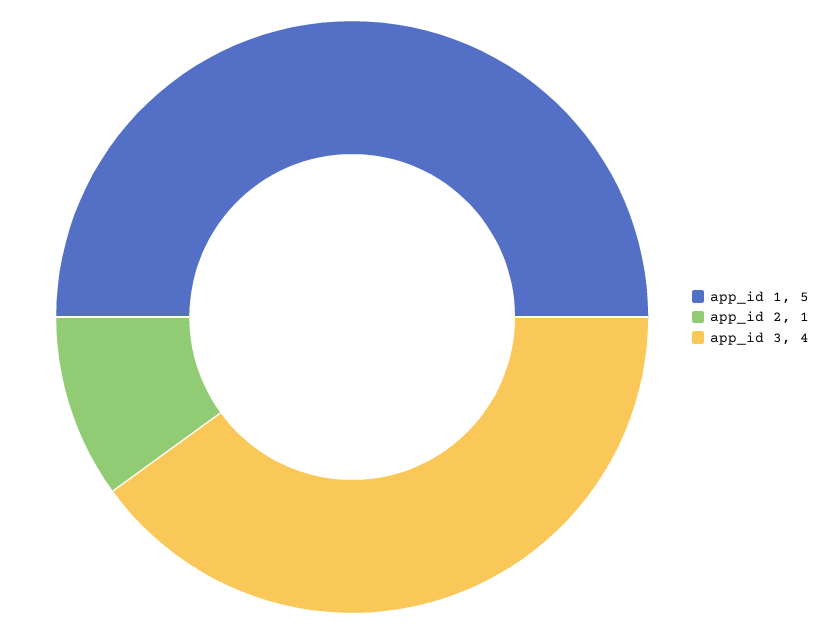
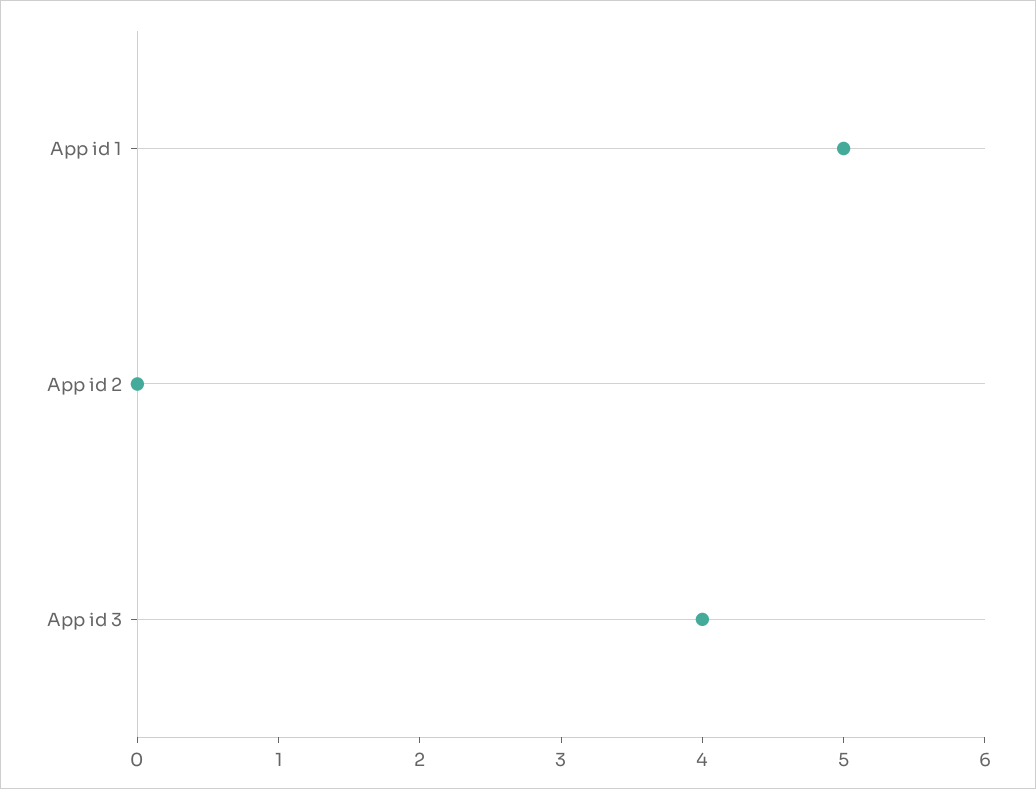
app_id 2: 1 -> 0

